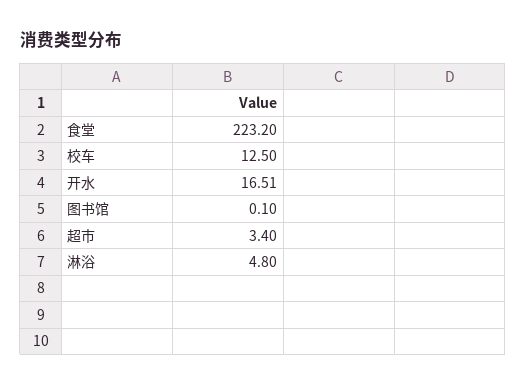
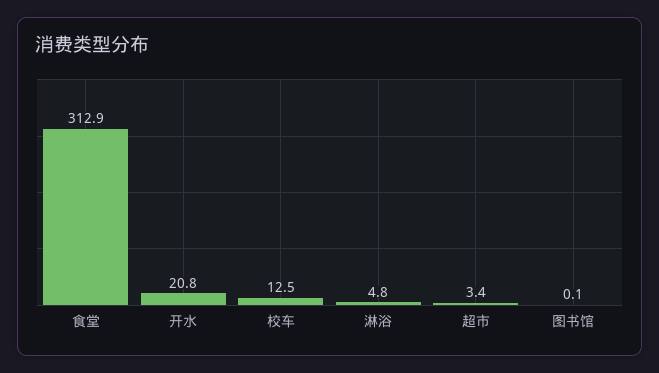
食堂: 223.2 -> 312.9
开水: 16.51 -> 20.8

